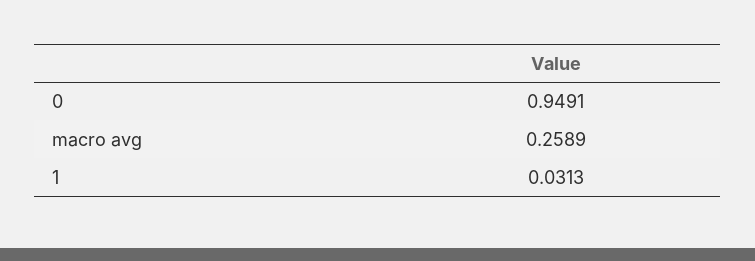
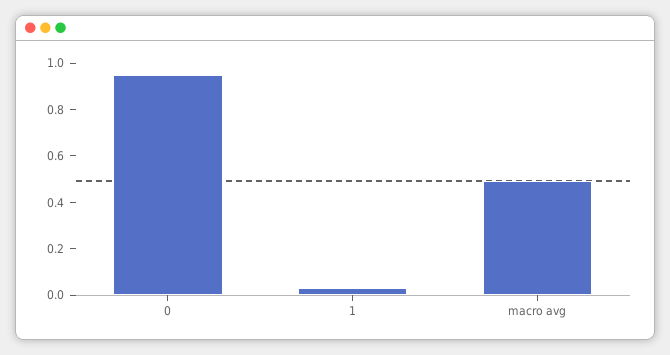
macro avg: 0.2589 -> 0.5

